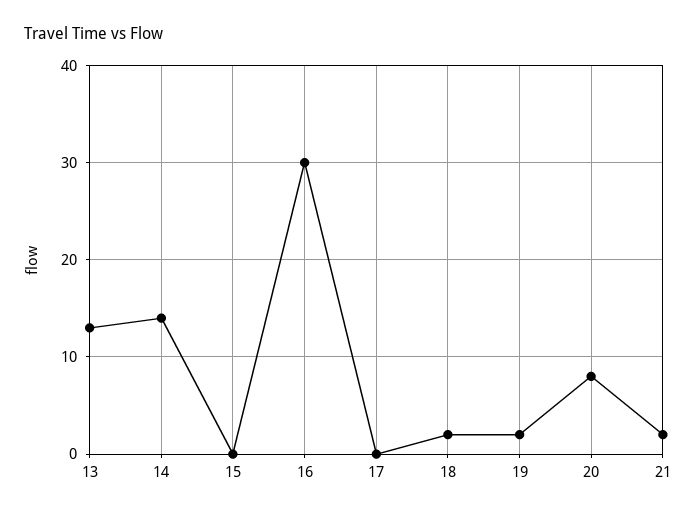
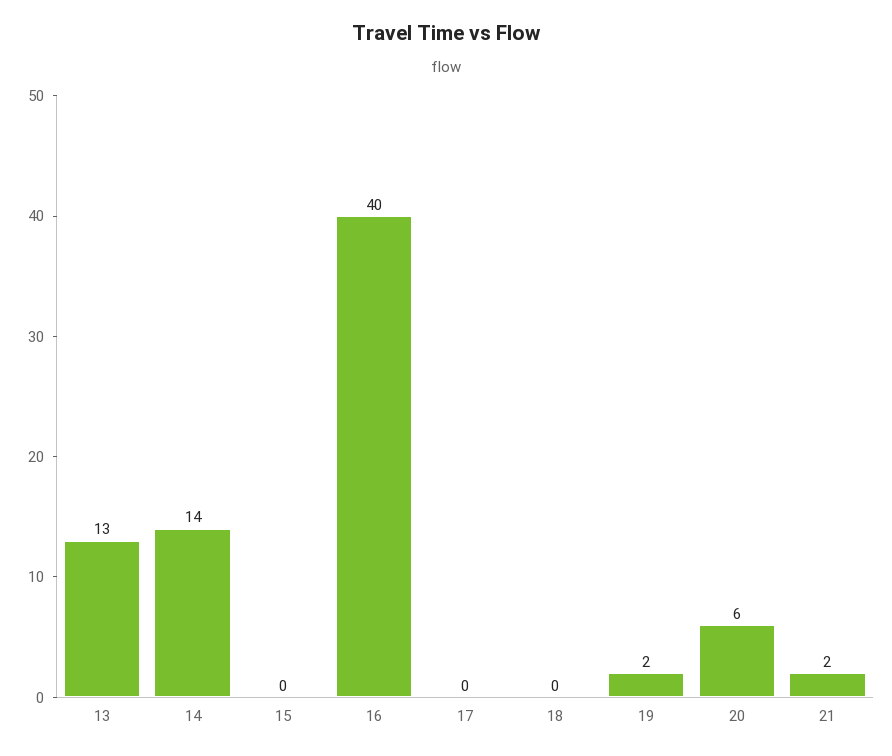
16: 30 -> 40
18: 2 -> 0
20: 8 -> 6

